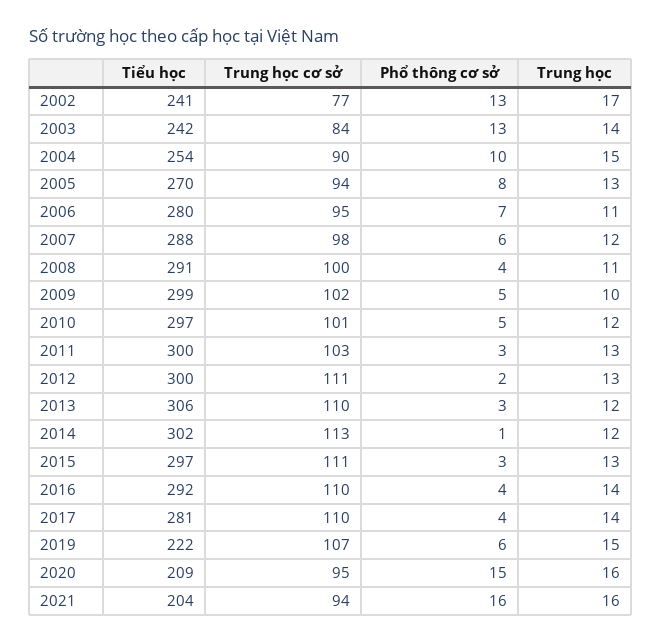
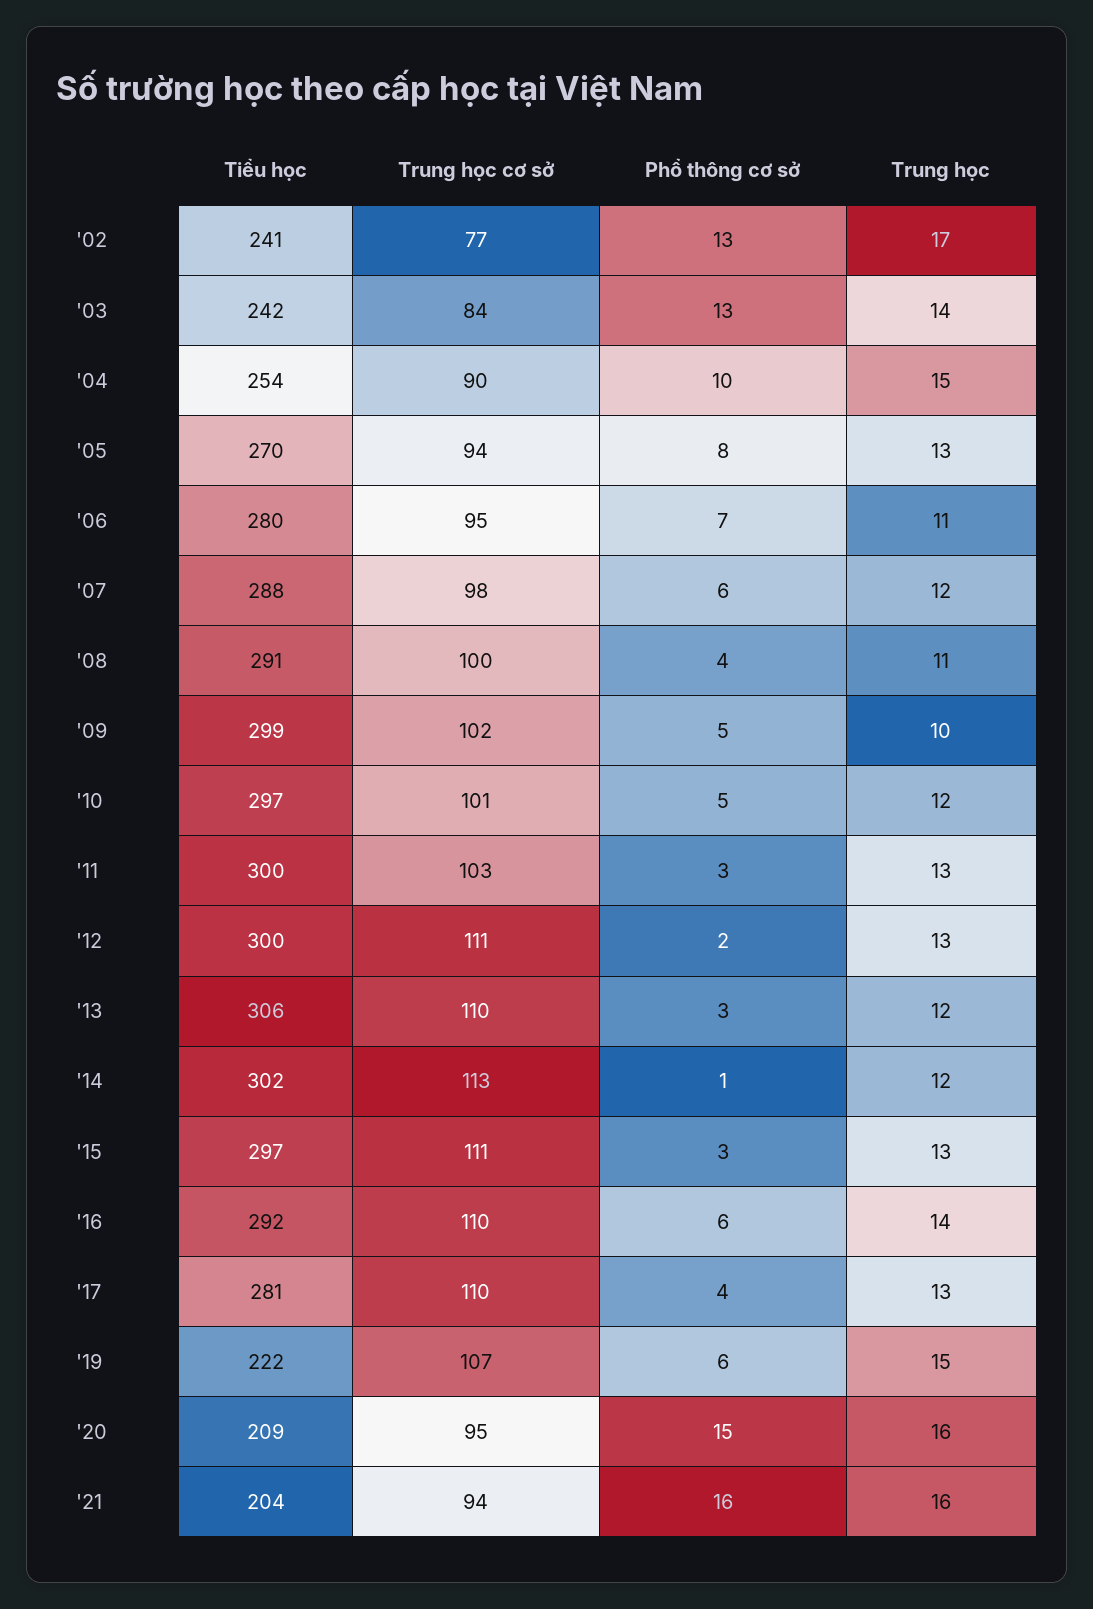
Phổ thông cơ sở, 2016: 4 -> 6
Trung học, 2017: 14 -> 13

